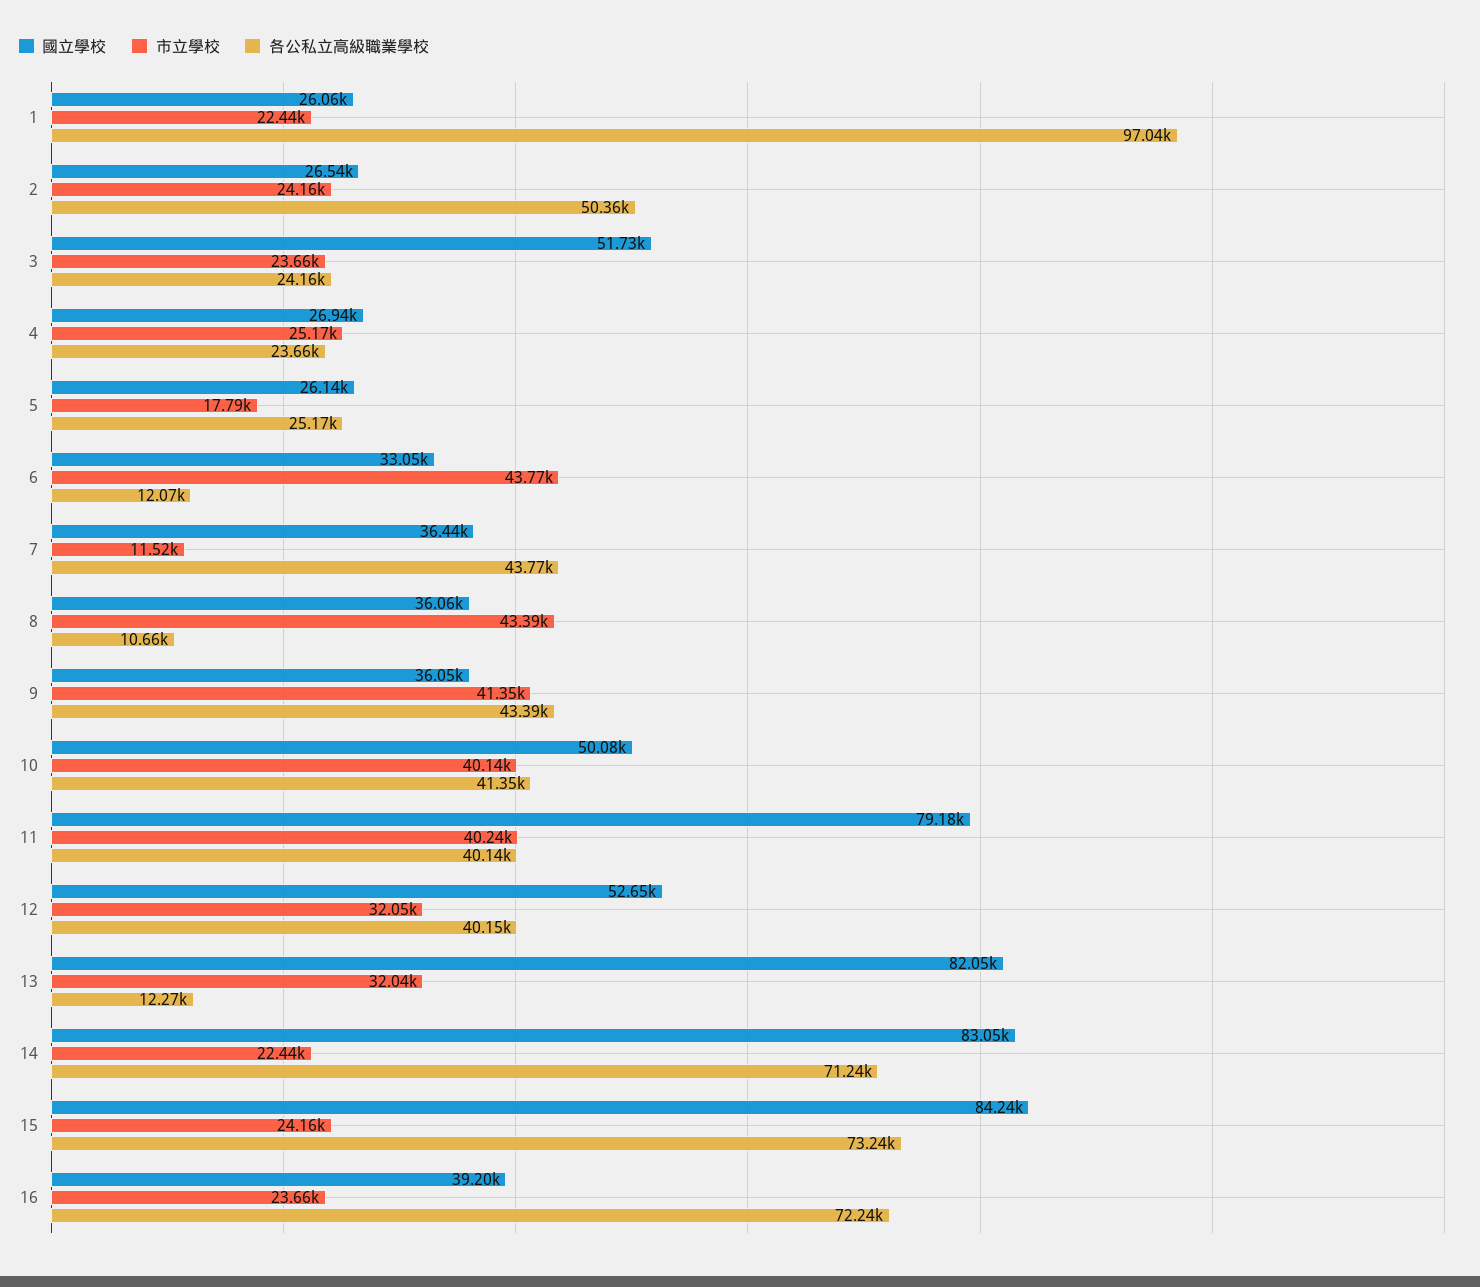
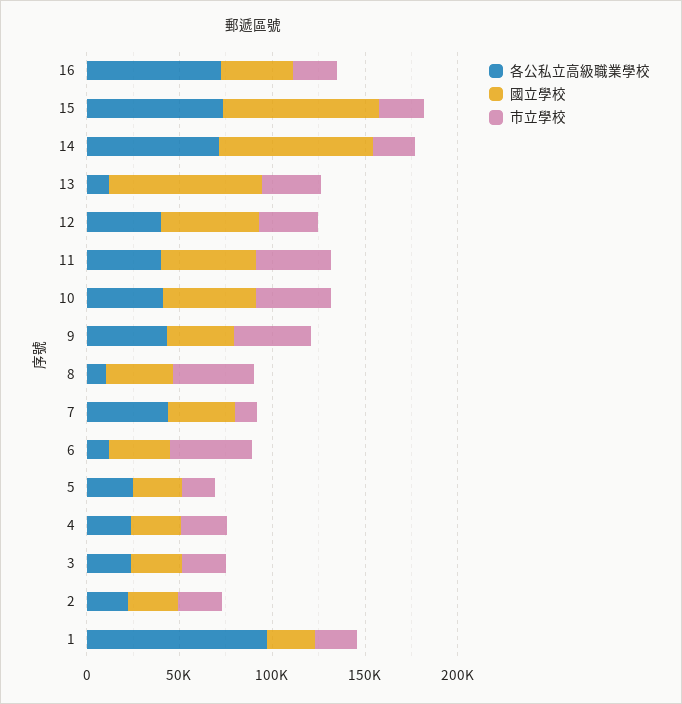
各公私立高級職業學校, 2: 50360 -> 20000
國立學校, 3: 51730 -> 30000
國立學校, 11: 79180 -> 50000

